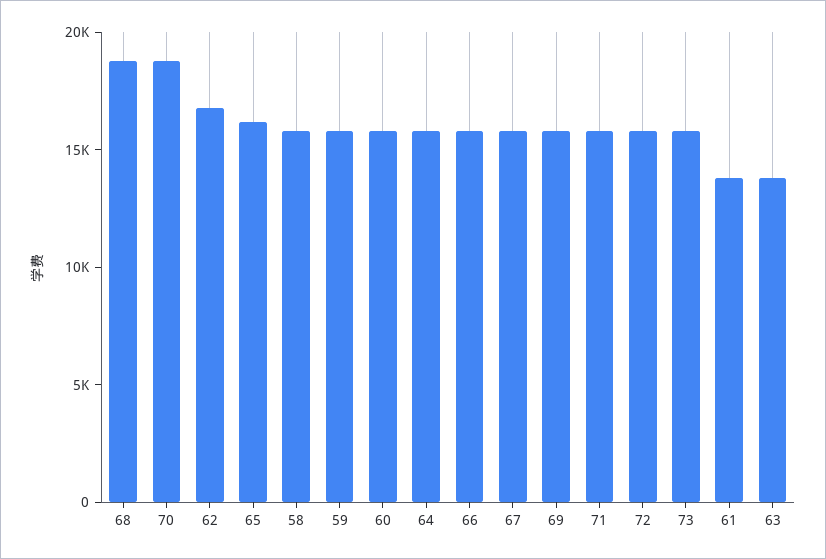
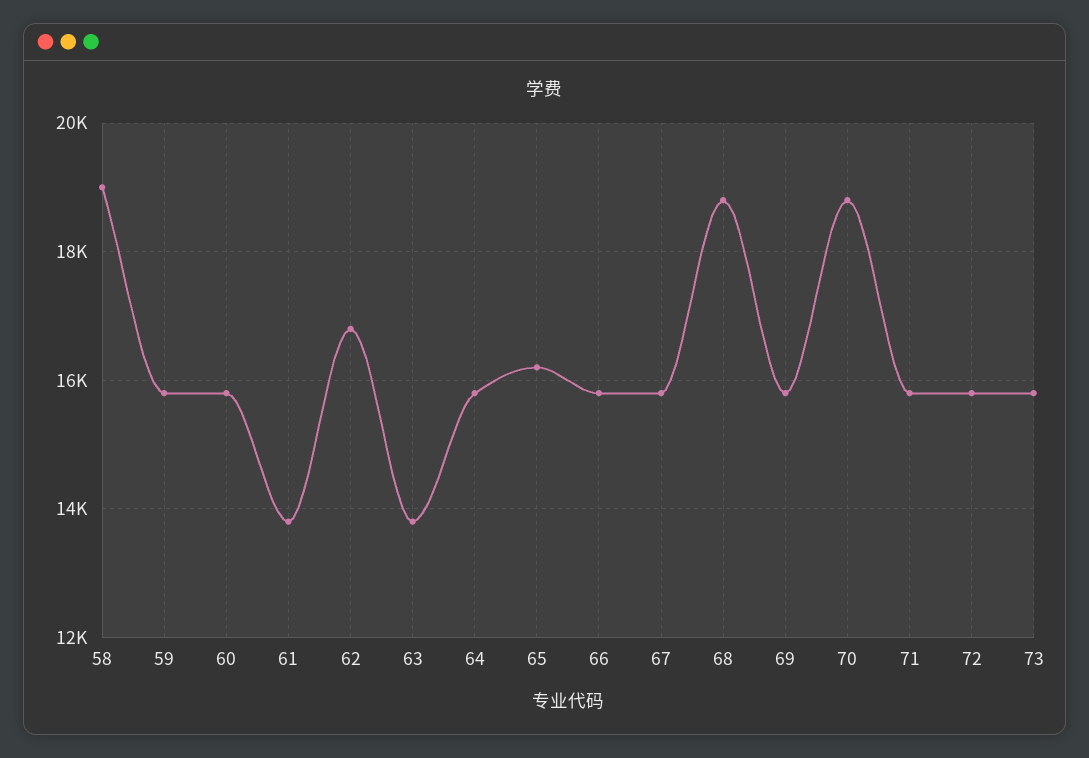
58: 16000 -> 19000

